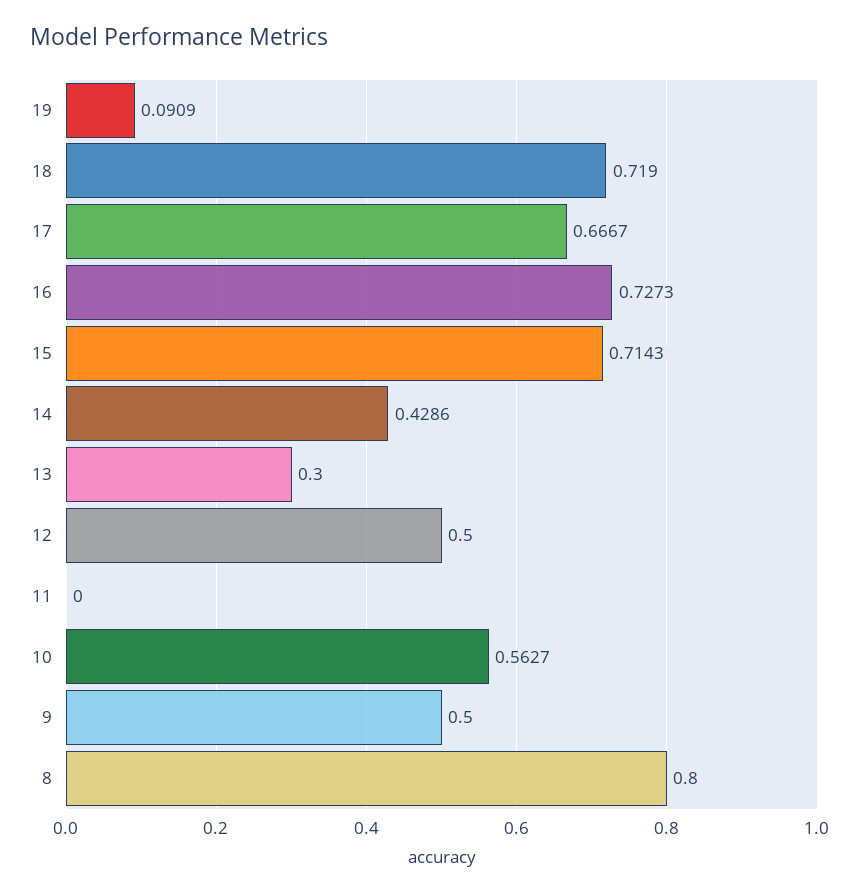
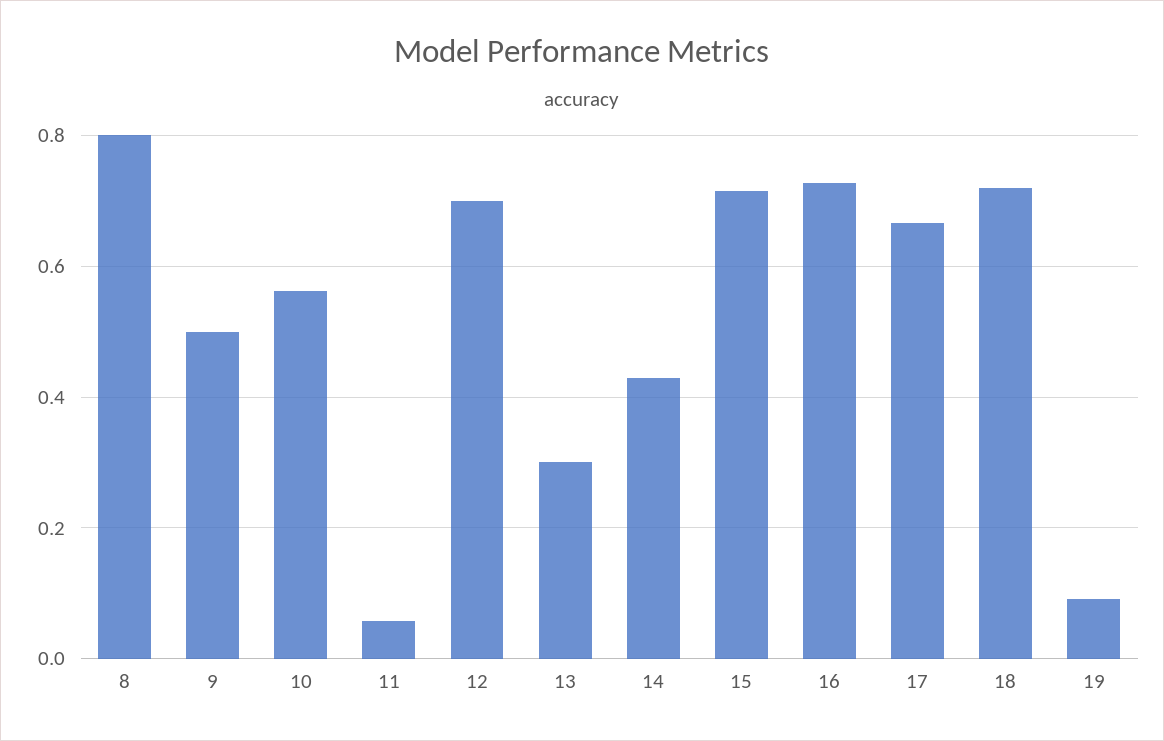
12: 0.5 -> 0.7
11: 0 -> 0.06

